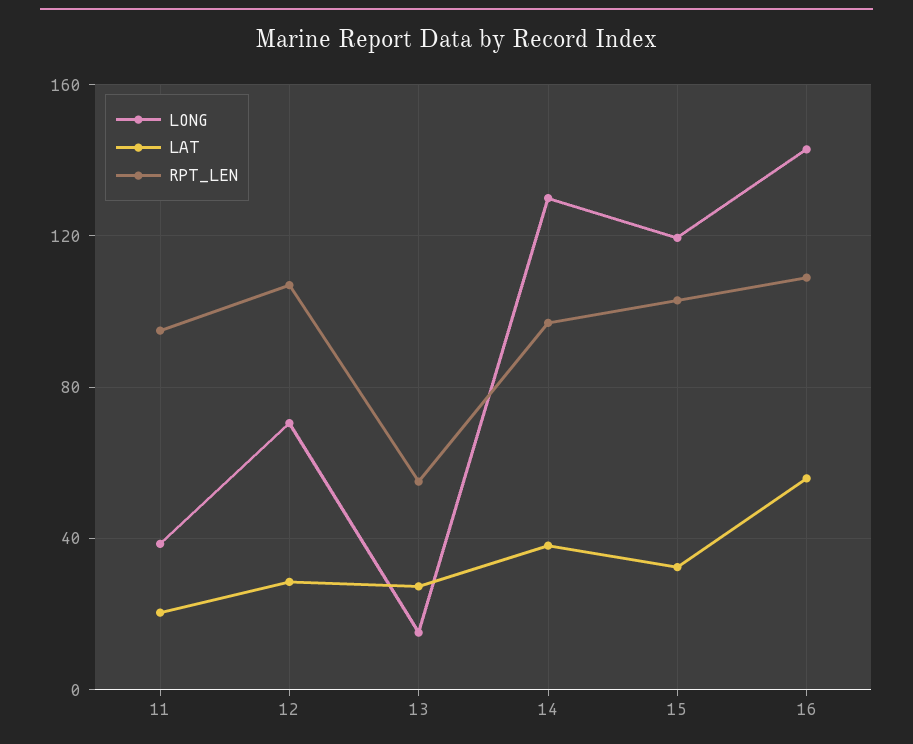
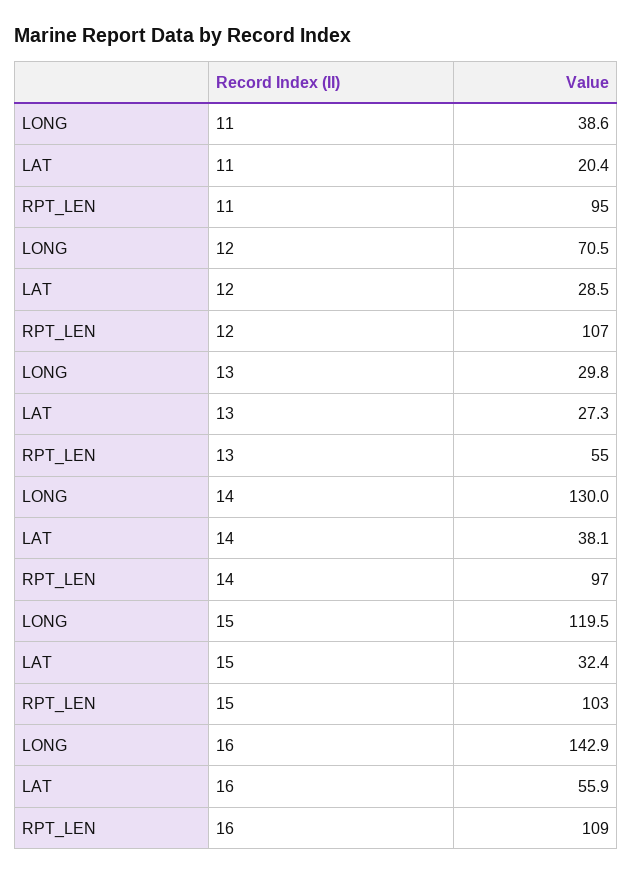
LONG, 13: 15 -> 29.8

